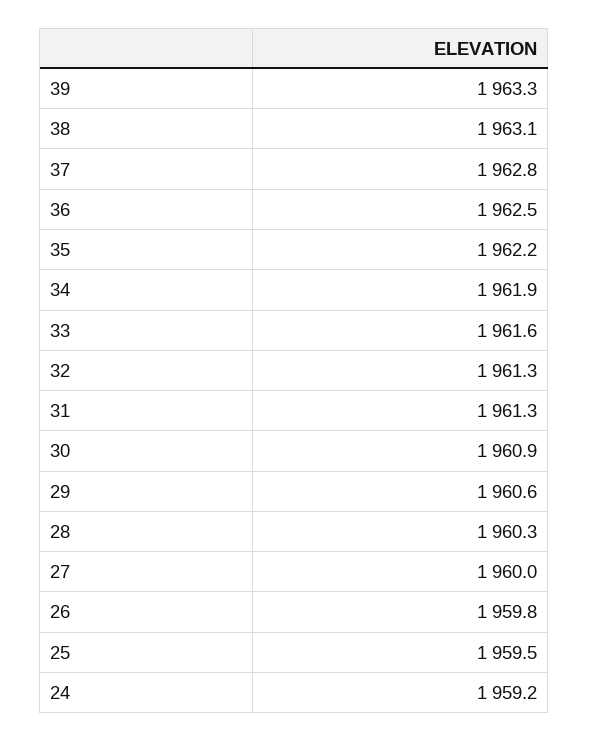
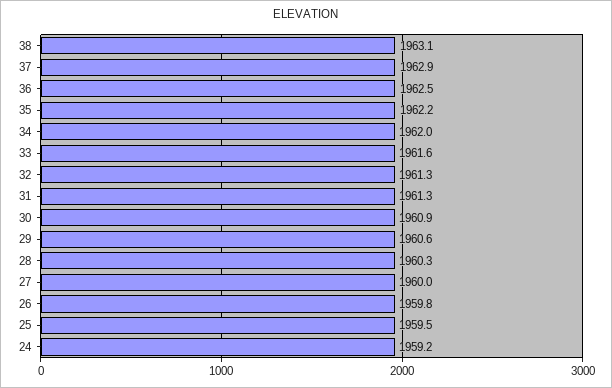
39: 1963.3 -> none
37: 1962.8 -> 1962.9
34: 1961.9 -> 1962

